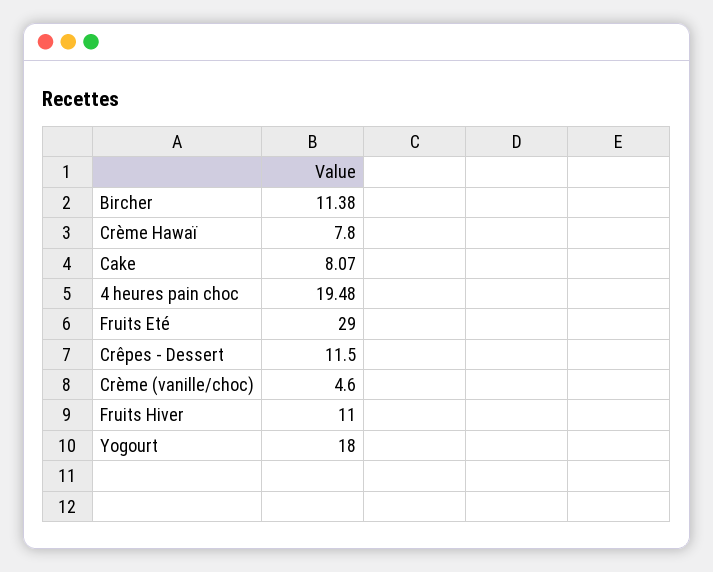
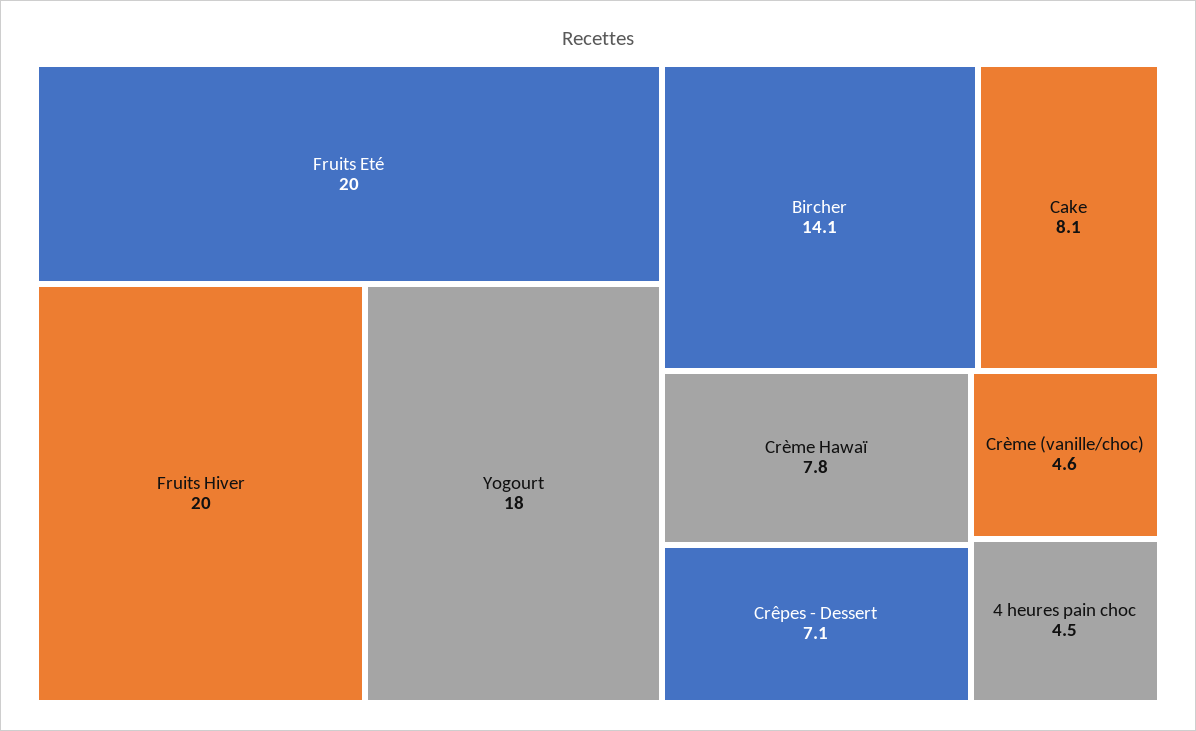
Bircher: 11.38 -> 14.1
4 heures pain choc: 19.48 -> 4.5
Fruits Eté: 29 -> 20
Crêpes - Dessert: 11.5 -> 7.1
Fruits Hiver: 11 -> 20

